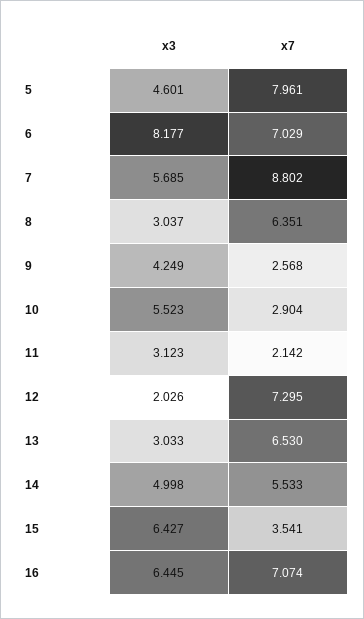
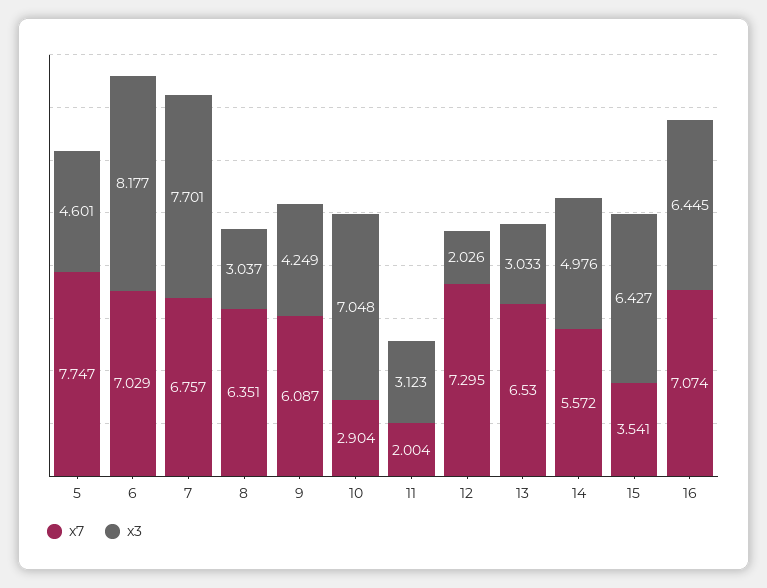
x7, 5: 7.961 -> 7.747
x3, 7: 5.685 -> 7.701
x7, 7: 8.802 -> 6.757
x7, 9: 2.568 -> 6.087
x3, 10: 5.523 -> 7.048
x7, 11: 2.142 -> 2.004
x3, 14: 4.998 -> 4.976
x7, 14: 5.533 -> 5.572

